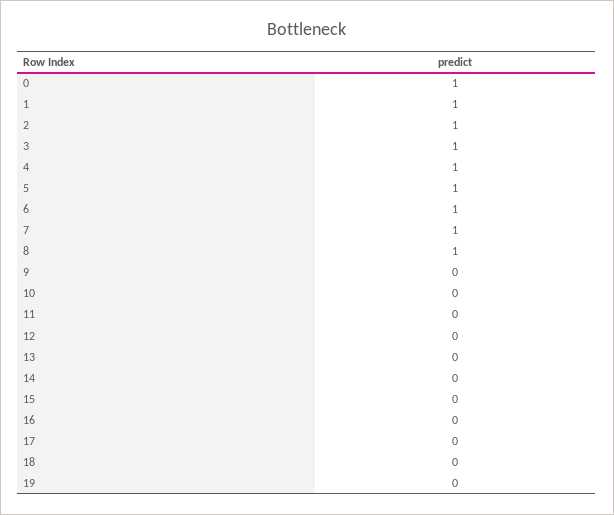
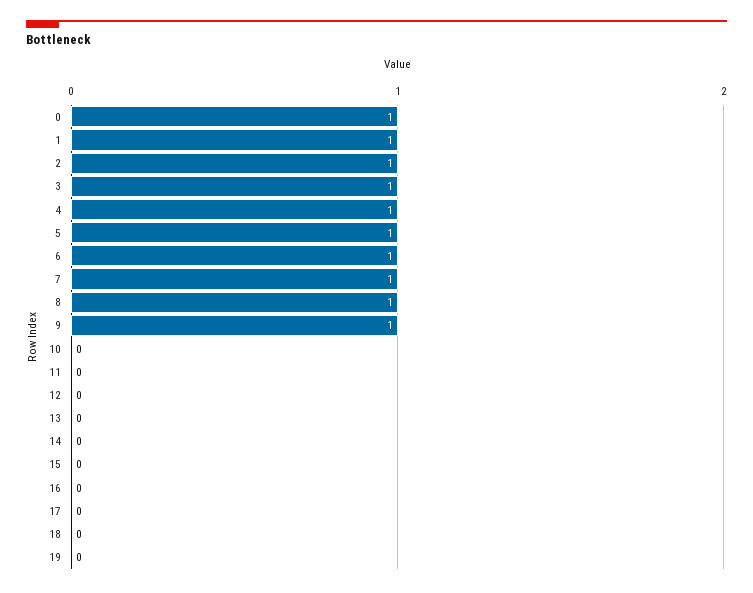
9: 0 -> 1

